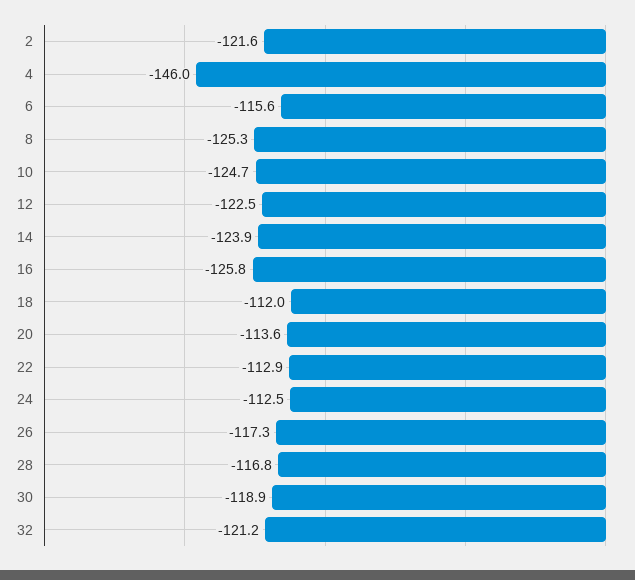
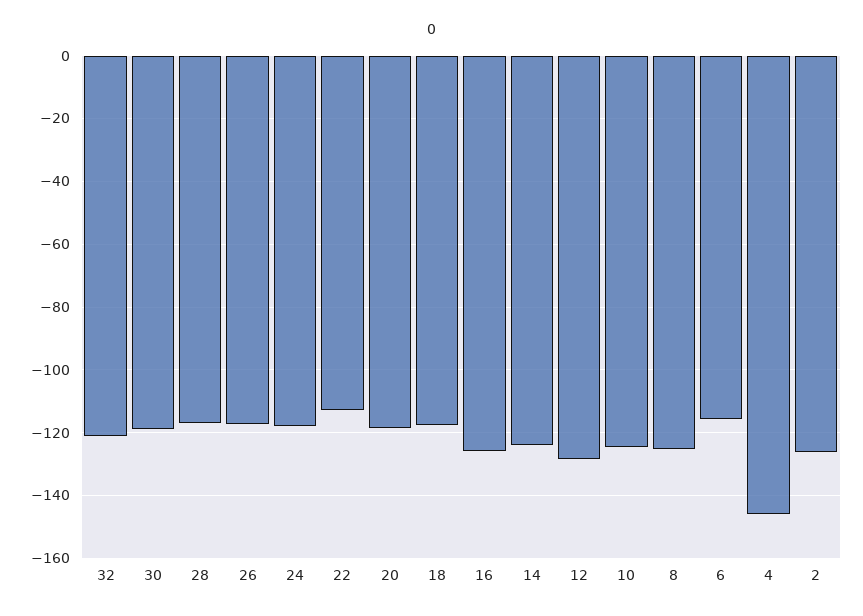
2: -121.6 -> -126
12: -122.5 -> -128
18: -112 -> -118
20: -113.6 -> -118
24: -112.5 -> -118

